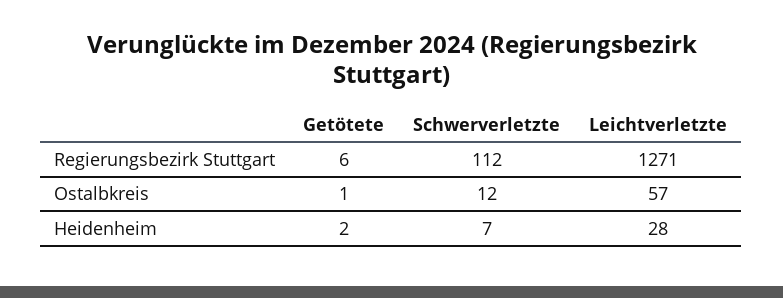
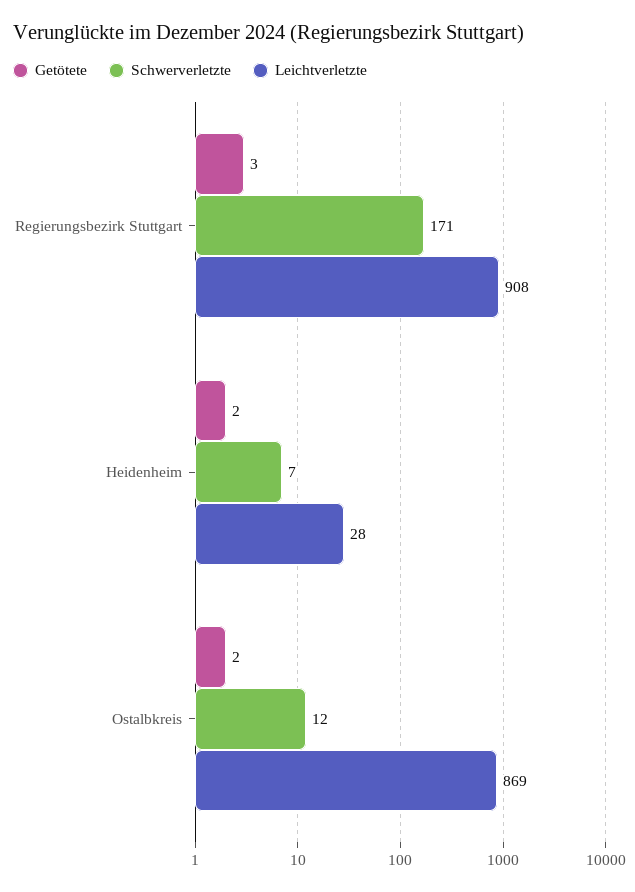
Getötete, Regierungsbezirk Stuttgart: 6 -> 3
Schwerverletzte, Regierungsbezirk Stuttgart: 112 -> 171
Leichtverletzte, Regierungsbezirk Stuttgart: 1271 -> 908
Getötete, Ostalbkreis: 1 -> 2
Leichtverletzte, Ostalbkreis: 57 -> 869

